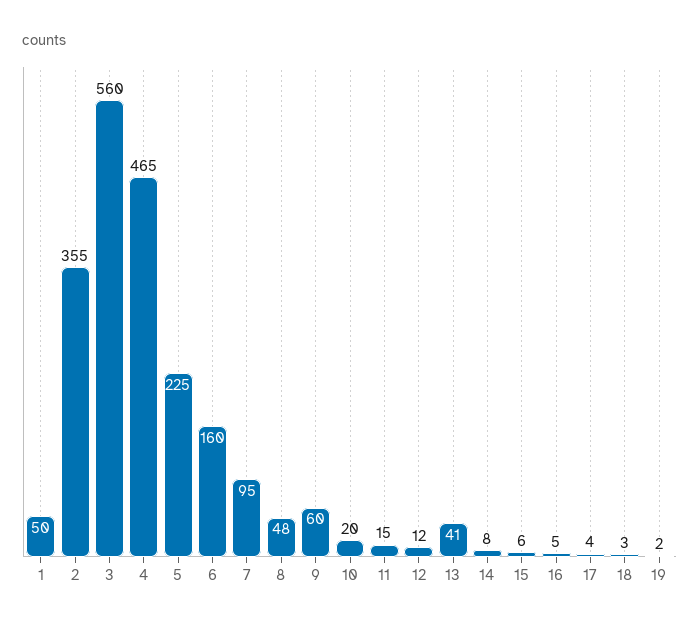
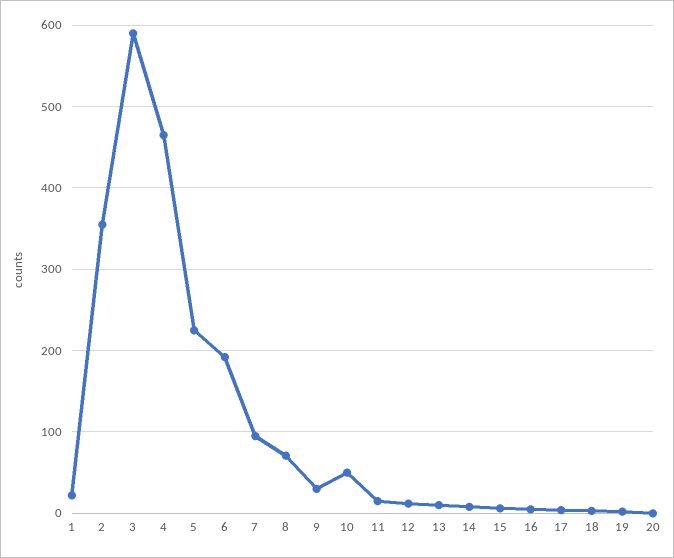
1: 50 -> 20
3: 560 -> 590
6: 160 -> 190
8: 48 -> 70
9: 60 -> 30
10: 20 -> 50
13: 41 -> 10
20: none -> 0

